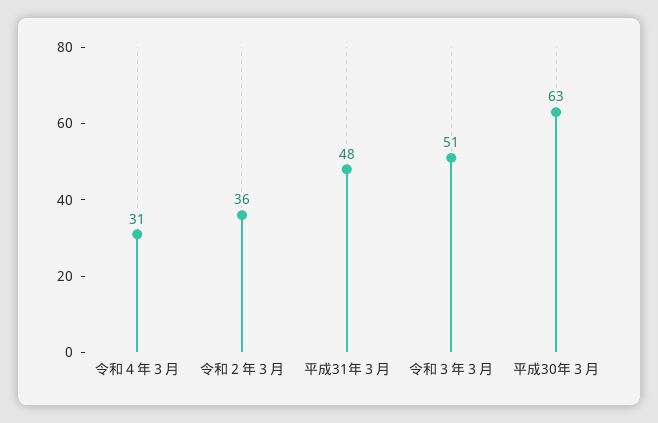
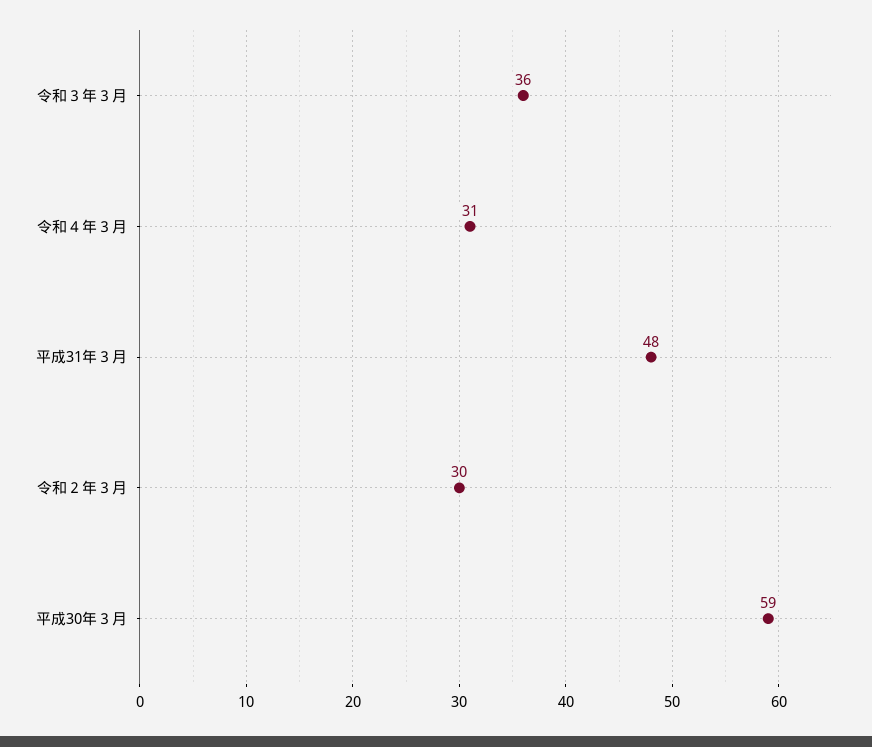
令和２年３月: 36 -> 30
令和３年３月: 51 -> 36
平成30年３月: 63 -> 59

